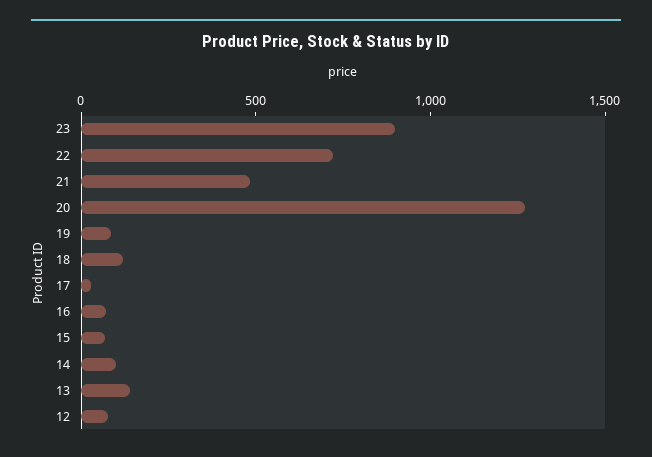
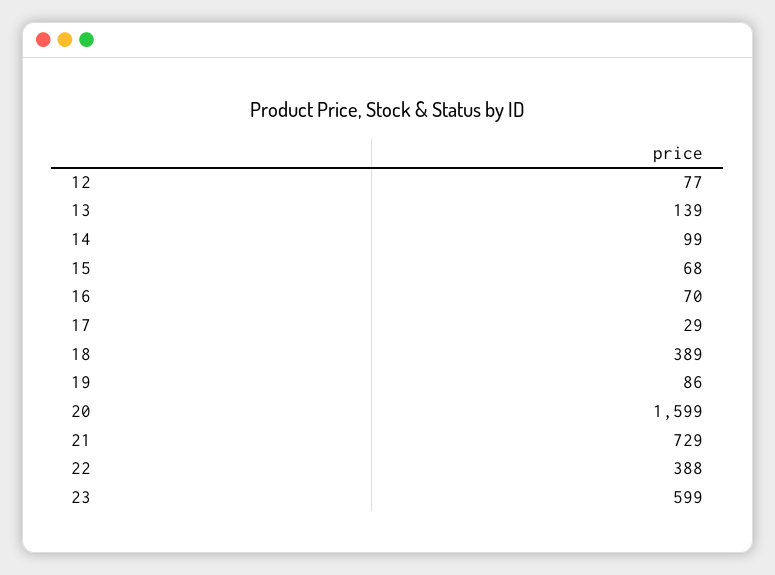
23: 900 -> 599
22: 700 -> 388
21: 500 -> 729
20: 1300 -> 1599
18: 100 -> 389

